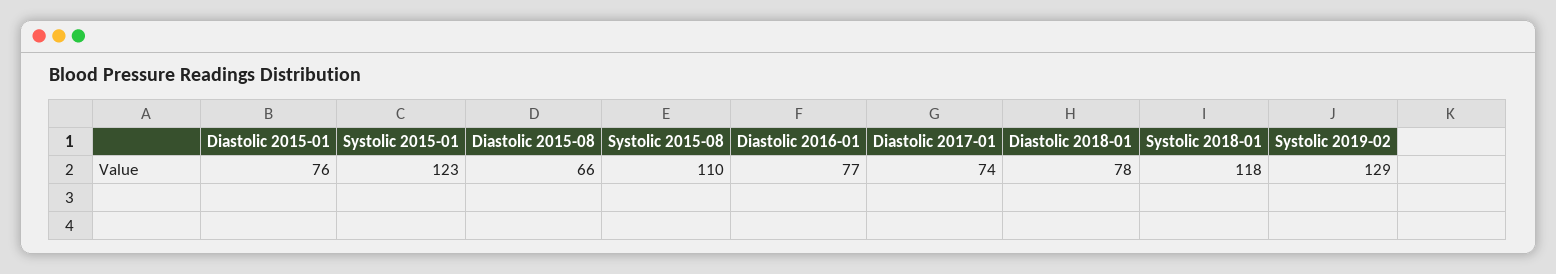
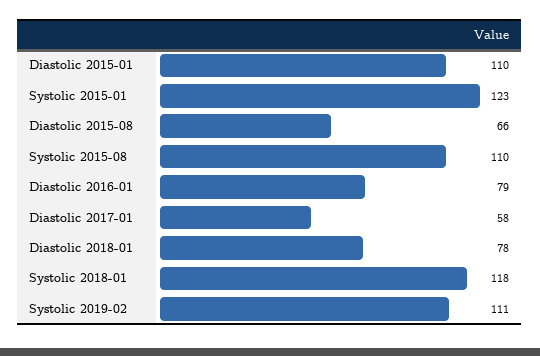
Diastolic 2015-01: 76 -> 110
Diastolic 2016-01: 77 -> 79
Diastolic 2017-01: 74 -> 58
Systolic 2019-02: 129 -> 111

